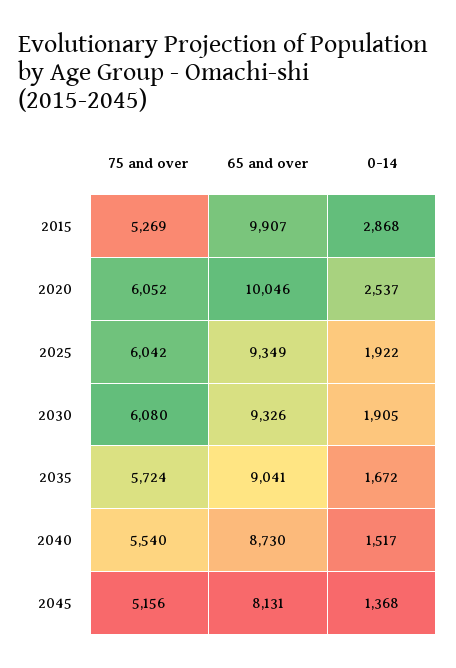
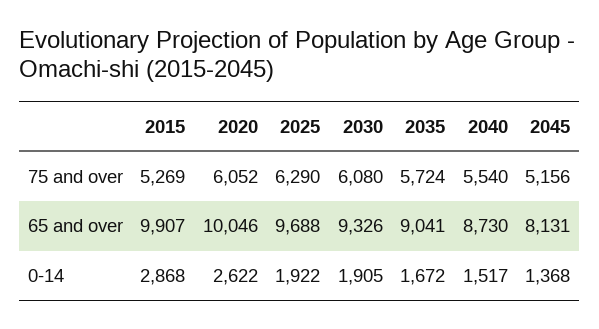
0-14, 2020: 2537 -> 2622
75 and over, 2025: 6042 -> 6290
65 and over, 2025: 9349 -> 9688

